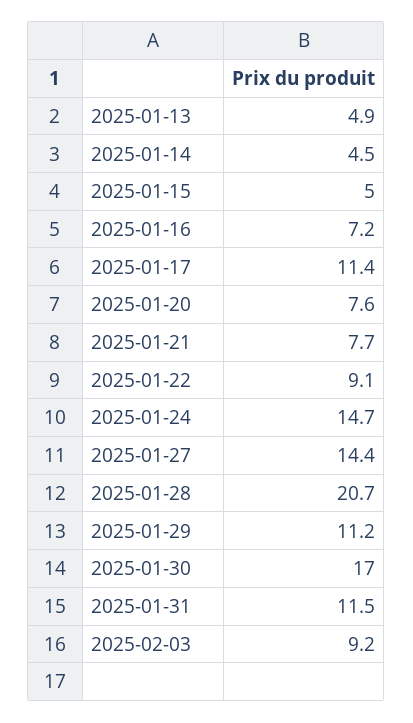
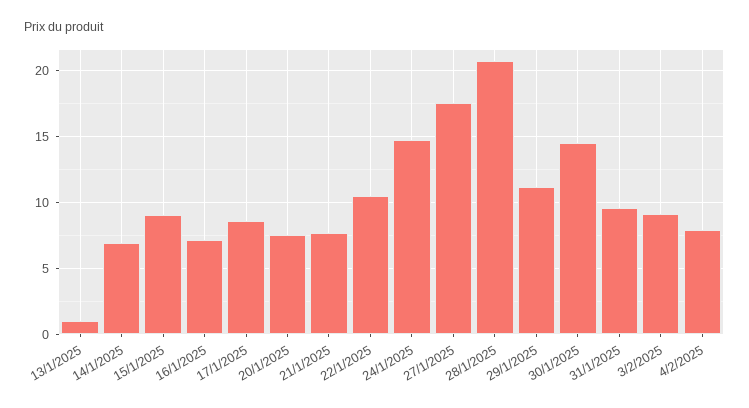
2025-01-13: 4.9 -> 1
2025-01-14: 4.5 -> 7
2025-01-15: 5 -> 9
2025-01-17: 11.4 -> 8.5
2025-01-22: 9.1 -> 10.5
2025-01-27: 14.4 -> 17.5
2025-01-30: 17 -> 14.5
2025-01-31: 11.5 -> 9.5
4/2/2025: none -> 8

